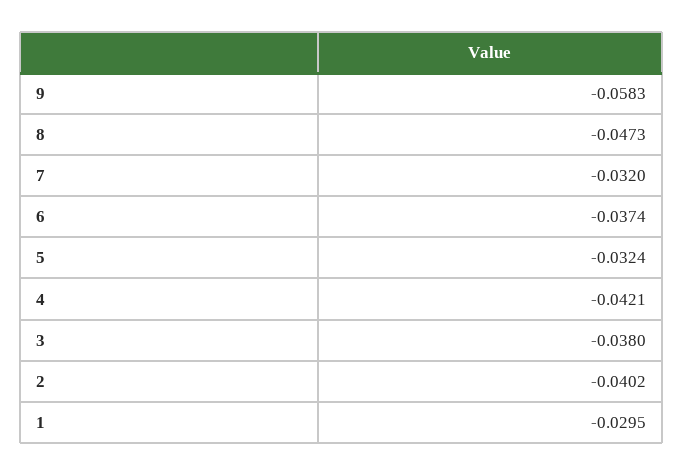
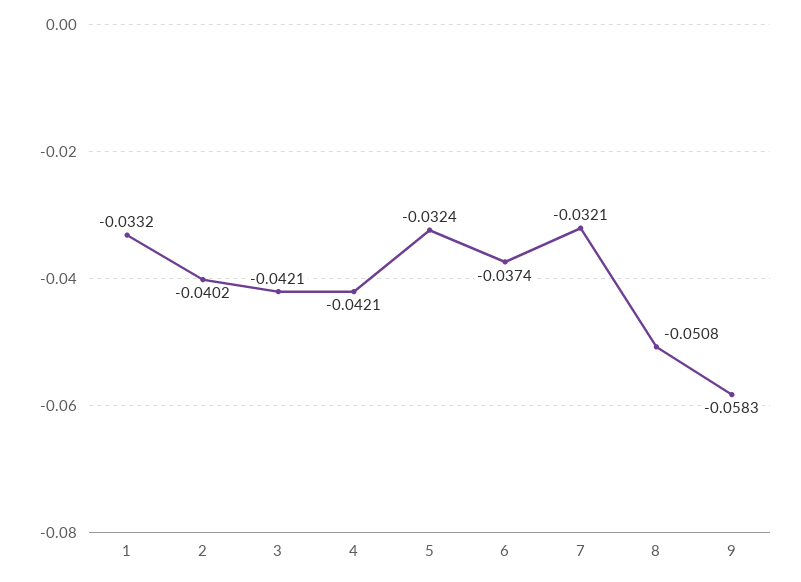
8: -0.0473 -> -0.0508
7: -0.032 -> -0.0321
3: -0.038 -> -0.0421
1: -0.0295 -> -0.0332

